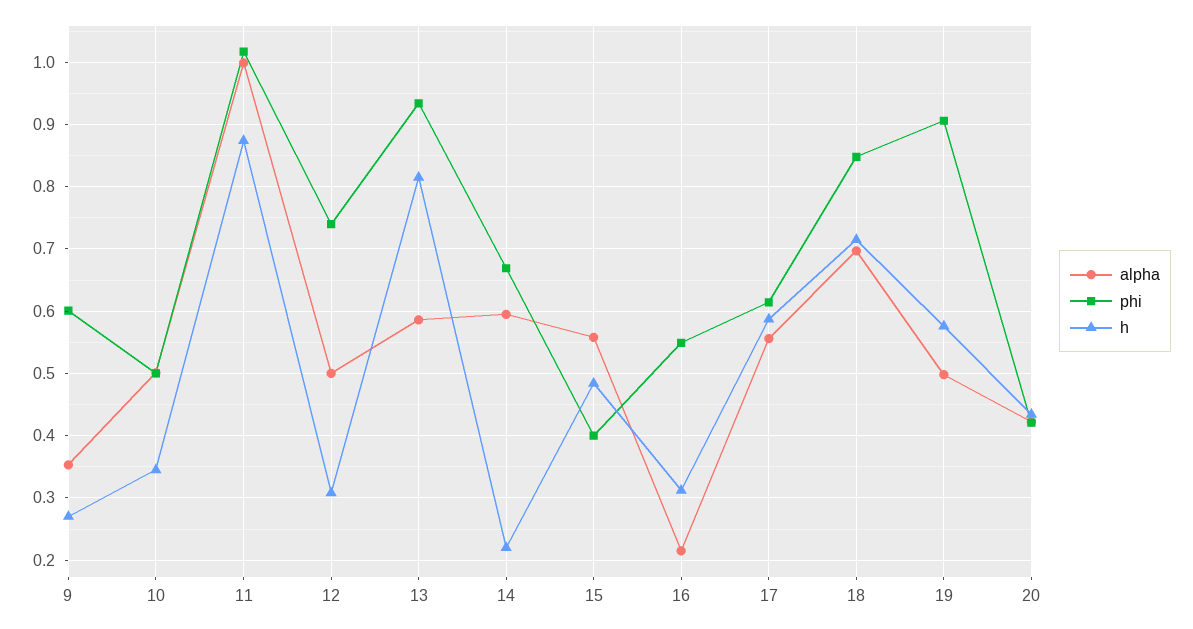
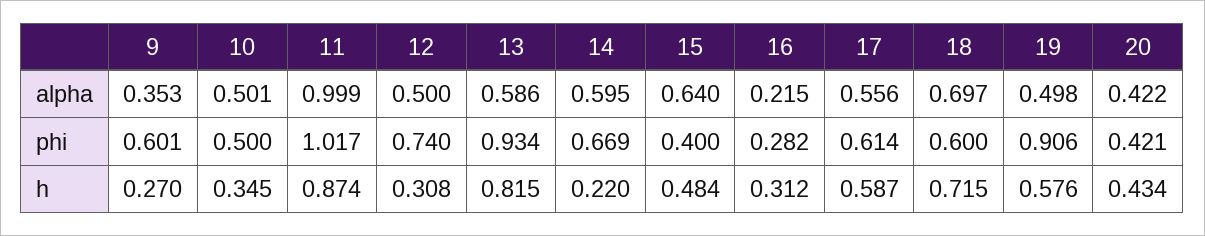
alpha, 15: 0.56 -> 0.64
phi, 16: 0.55 -> 0.282
phi, 18: 0.85 -> 0.6

